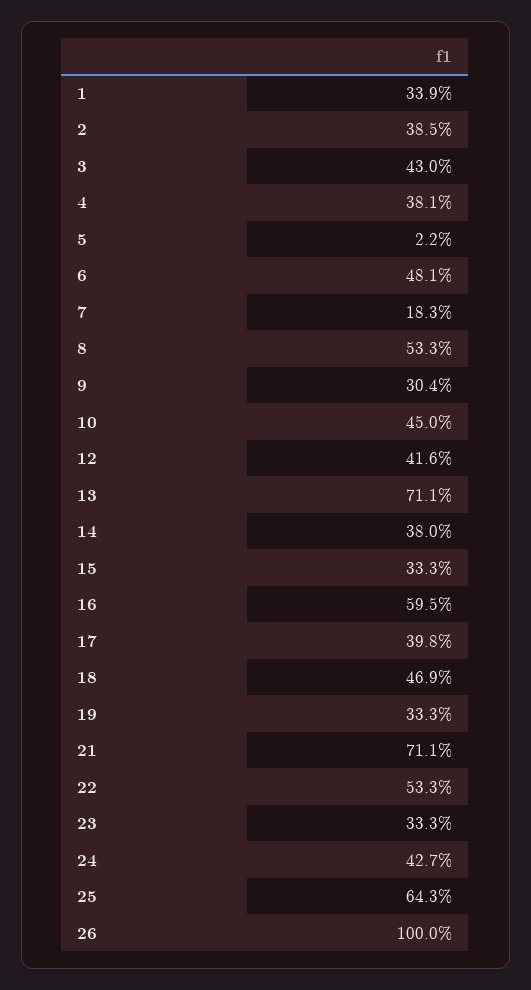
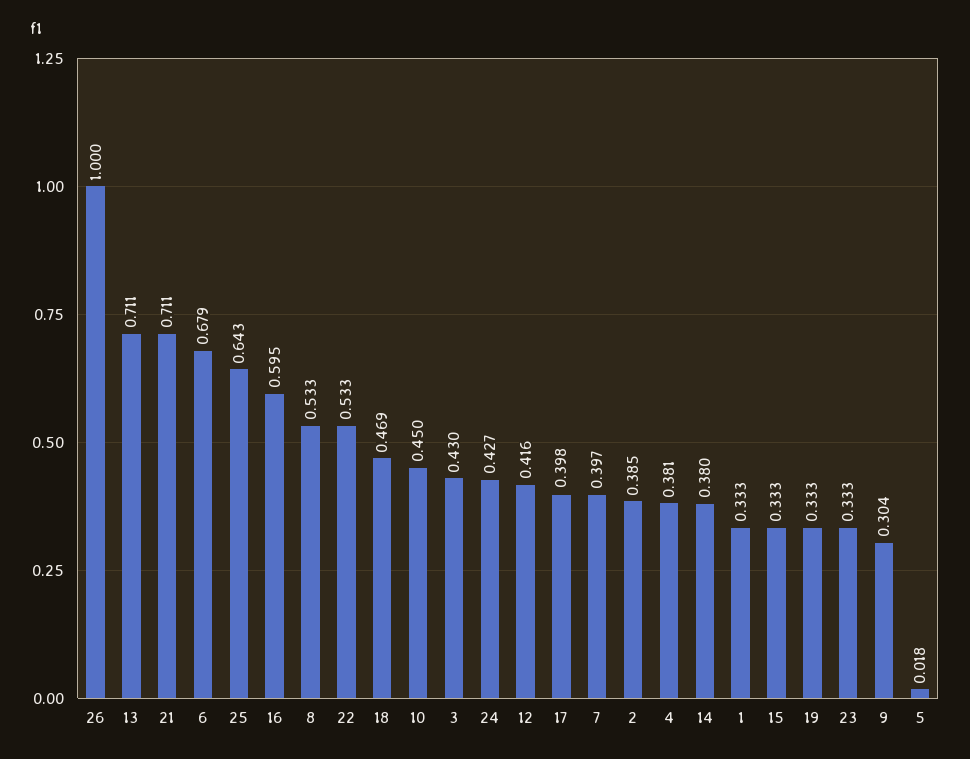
1: 0.339 -> 0.333
5: 0.022 -> 0.018
6: 0.481 -> 0.679
7: 0.183 -> 0.397

